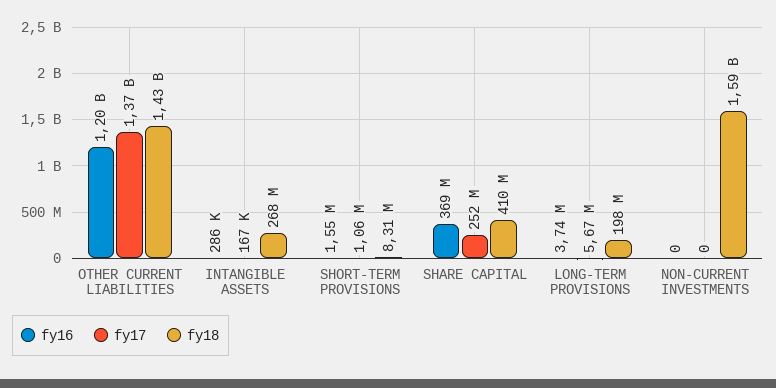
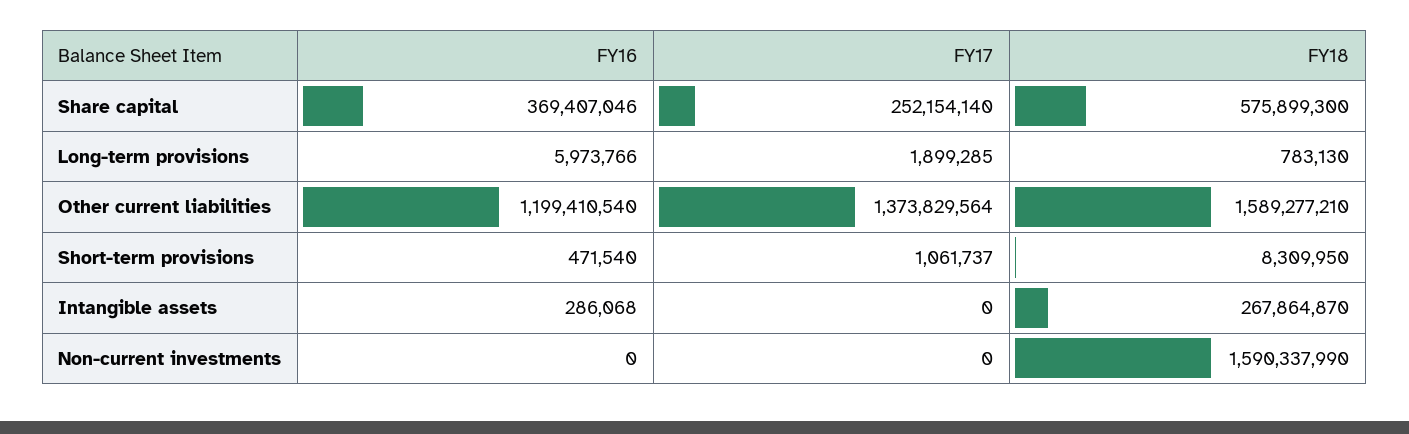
fy18, OTHER CURRENT LIABILITIES: 1430000000 -> 1589277210
fy17, INTANGIBLE ASSETS: 167000 -> 0
fy16, SHORT-TERM PROVISIONS: 1550000 -> 471540
fy18, SHARE CAPITAL: 410000000 -> 575899300
fy16, LONG-TERM PROVISIONS: 3740000 -> 5973766
fy17, LONG-TERM PROVISIONS: 5670000 -> 1899285
fy18, LONG-TERM PROVISIONS: 198000000 -> 783130

